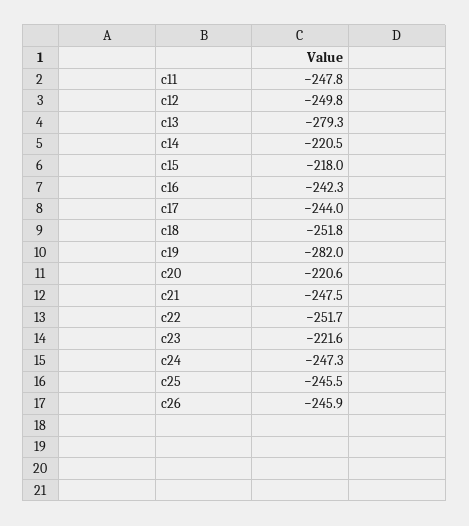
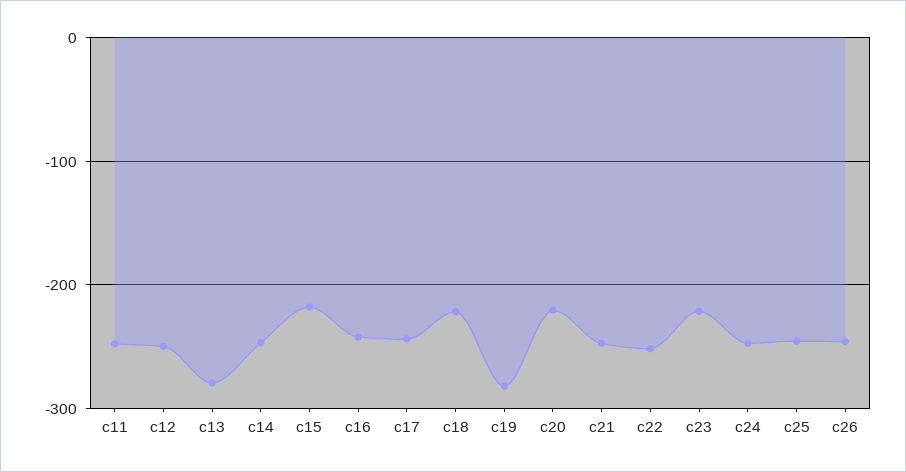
c14: -220.5 -> -250
c18: -251.8 -> -220

